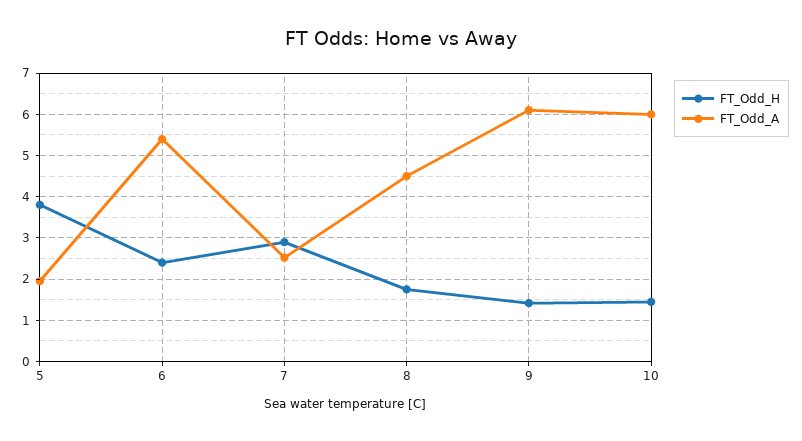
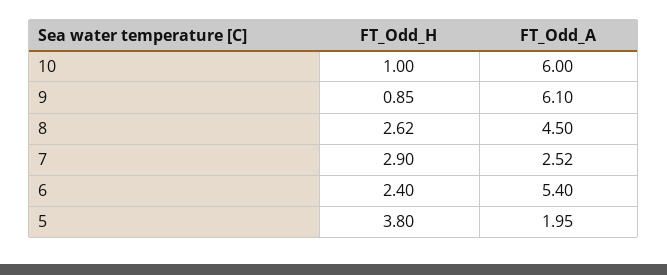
FT_Odd_H, 8: 1.8 -> 2.62
FT_Odd_H, 9: 1.4 -> 0.85
FT_Odd_H, 10: 1.4 -> 1

